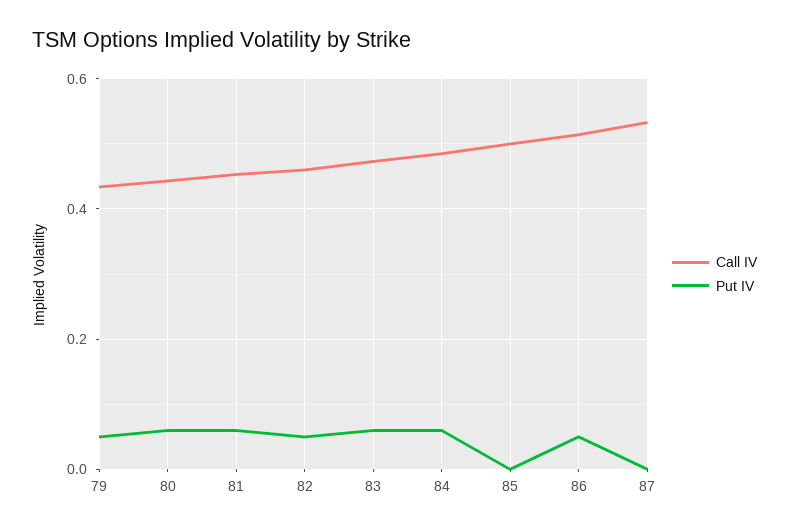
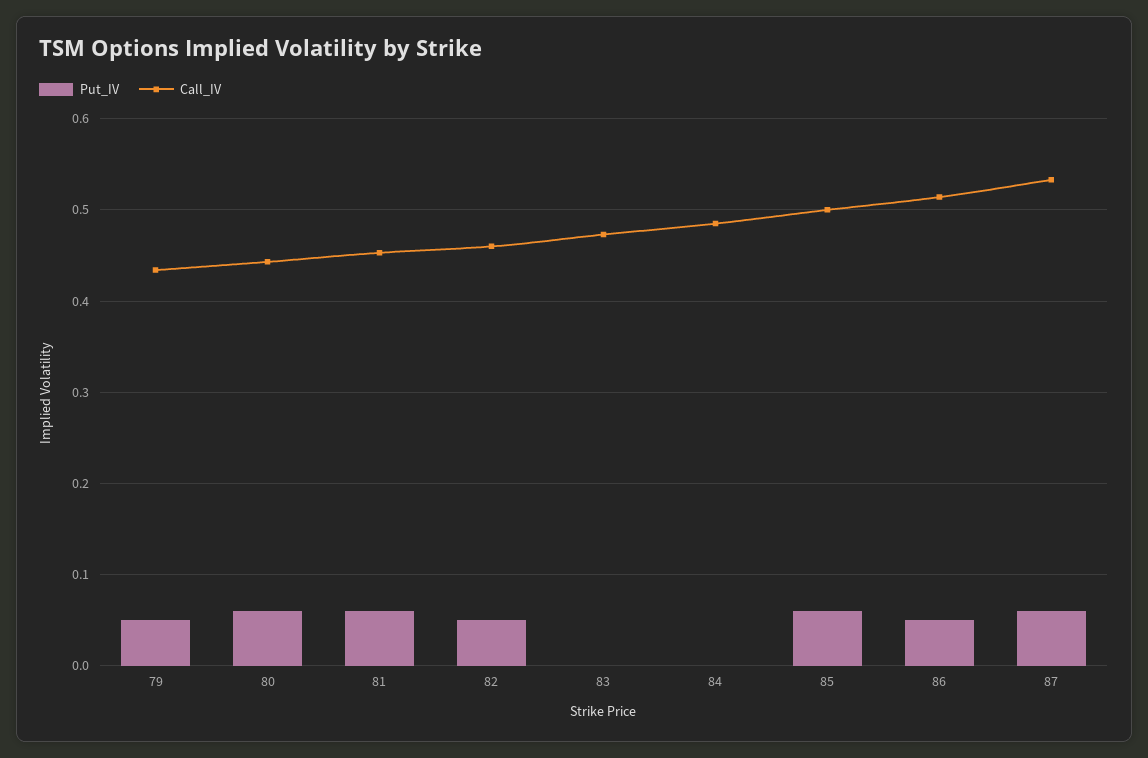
Put IV, 83: 0.06 -> 0
Put IV, 84: 0.06 -> 0
Put IV, 85: 0 -> 0.06
Put IV, 87: 0 -> 0.06

